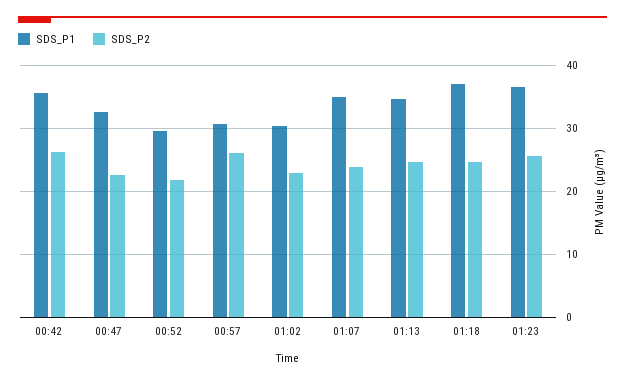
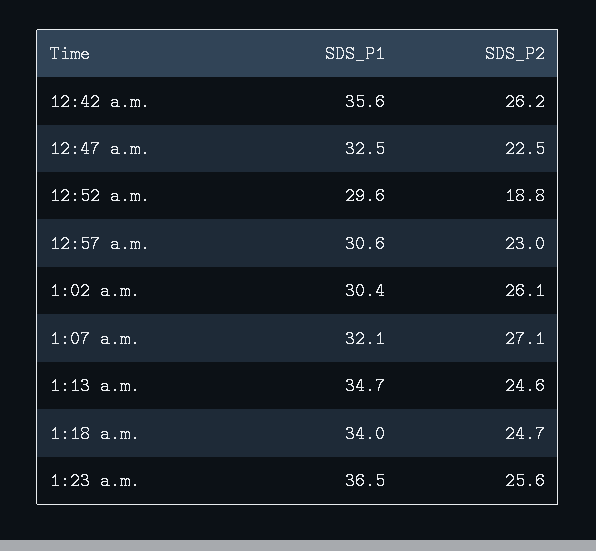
SDS_P2, 00:52: 22 -> 18.8
SDS_P2, 00:57: 26 -> 23
SDS_P2, 01:02: 23 -> 26.1
SDS_P1, 01:07: 35 -> 32.1
SDS_P2, 01:07: 24 -> 27.1
SDS_P1, 01:18: 37 -> 34

